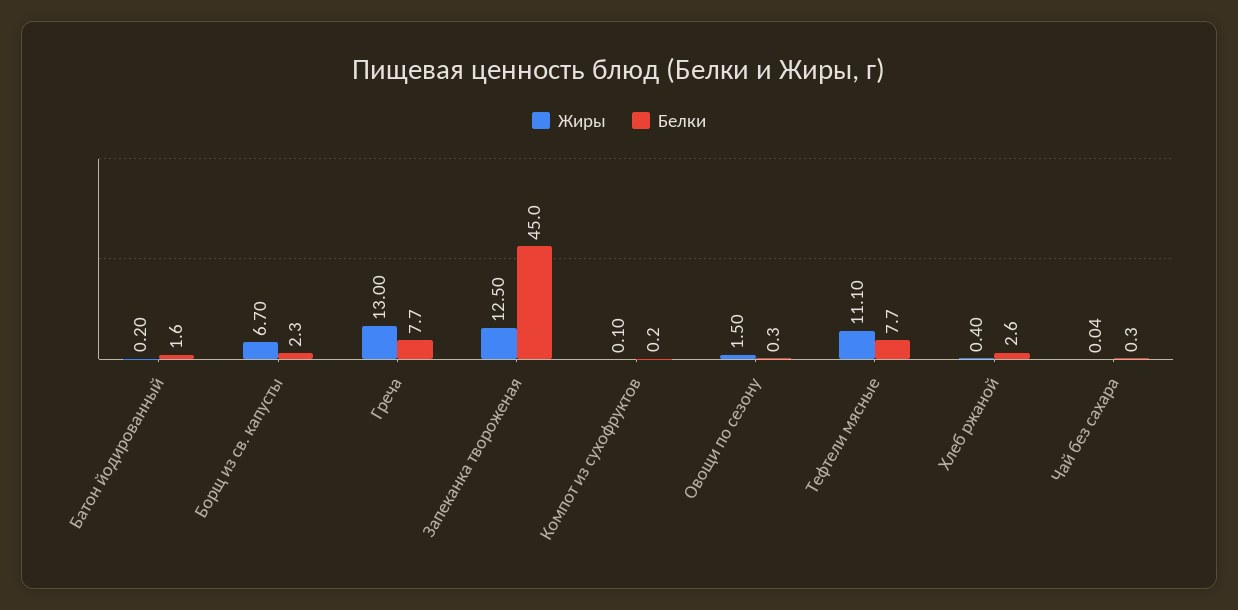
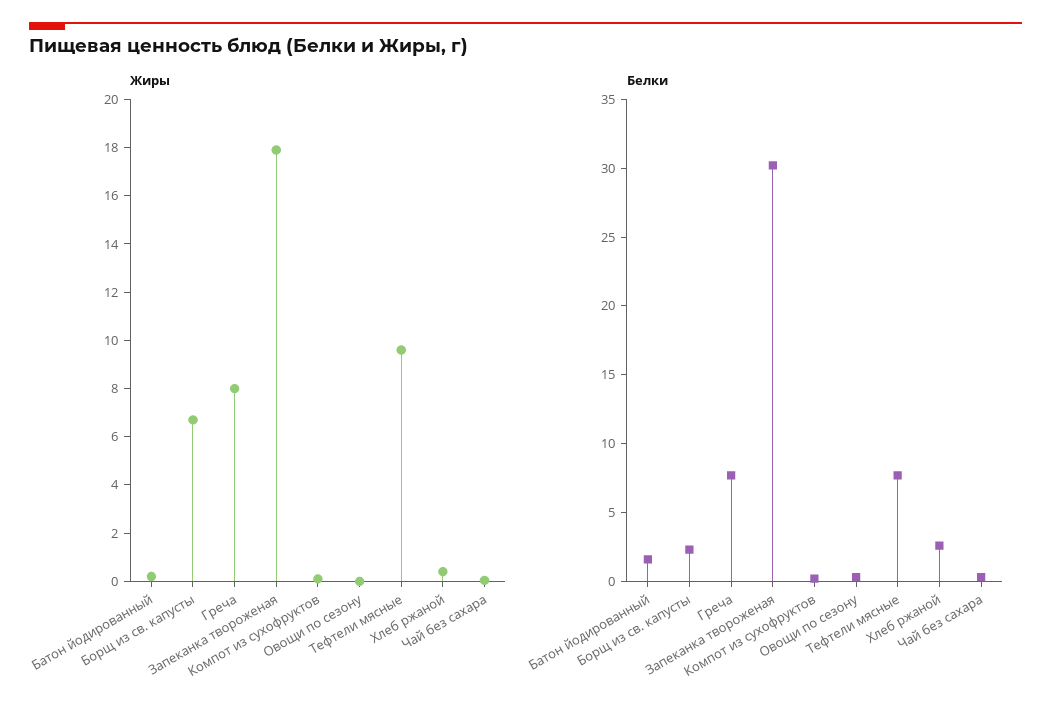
Жиры, Греча: 13 -> 8
Жиры, Запеканка твороженая: 12.5 -> 18
Белки, Запеканка твороженая: 45 -> 30
Жиры, Овощи по сезону: 1.5 -> 0
Жиры, Тефтели мясные: 11.1 -> 9.5

